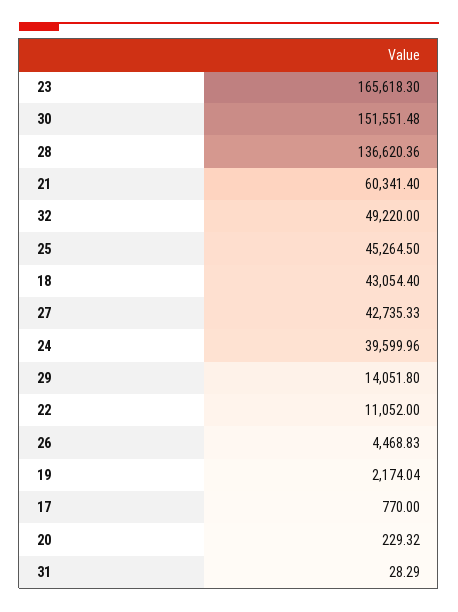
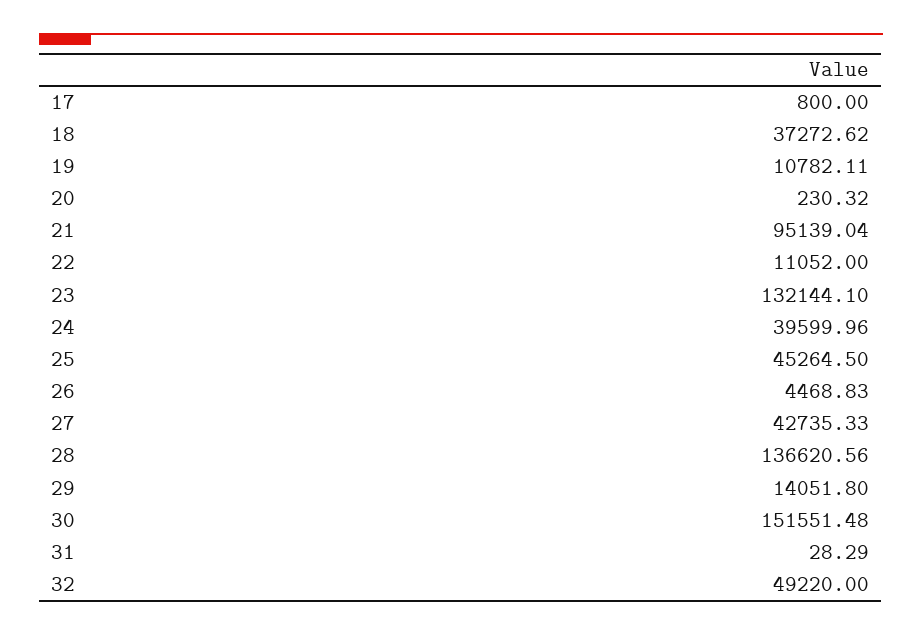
23: 165618.3 -> 132144.1
28: 136620.36 -> 136620.56
21: 60341.4 -> 95139.04
18: 43054.4 -> 37272.62
19: 2174.04 -> 10782.11
17: 770 -> 800
20: 229.32 -> 230.32

